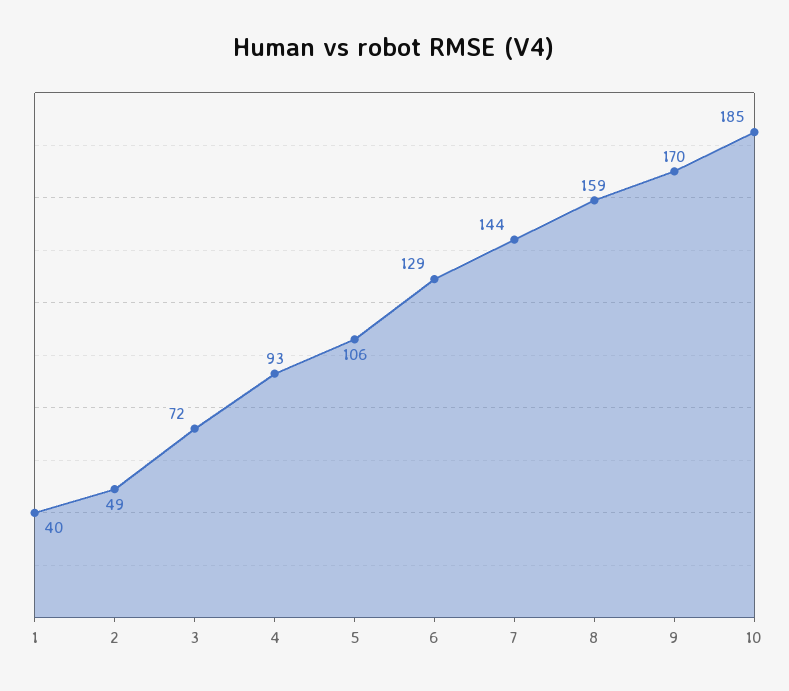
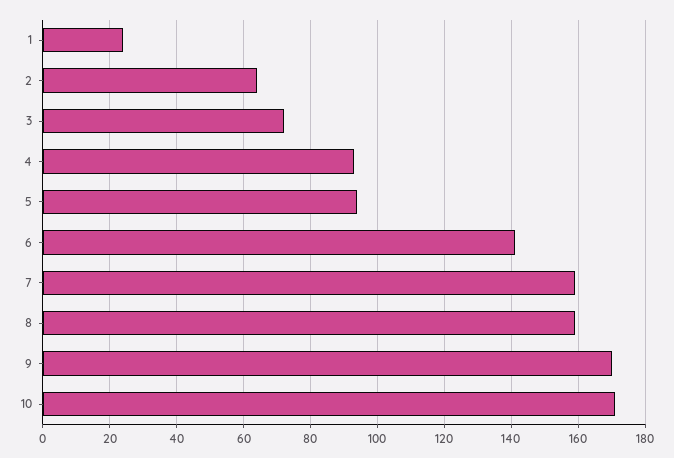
1: 40 -> 25
2: 49 -> 65
5: 106 -> 95
6: 129 -> 140
7: 144 -> 160
10: 185 -> 170

